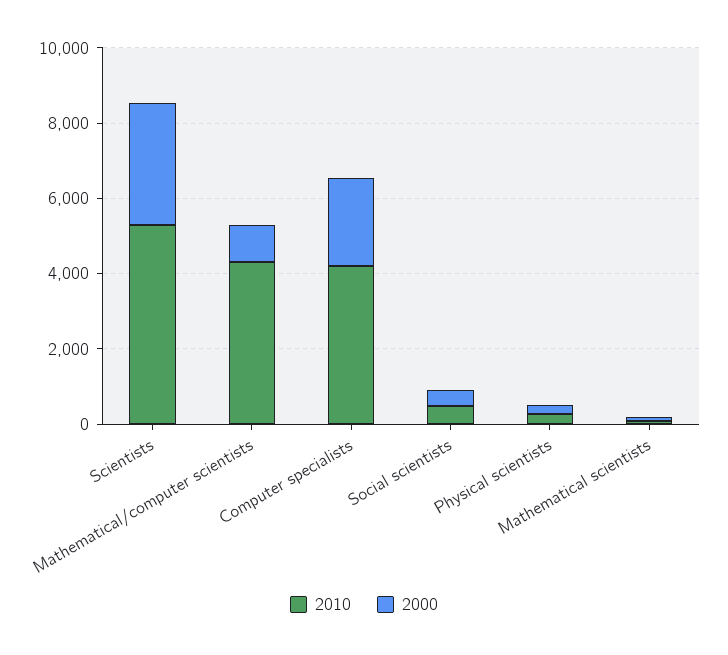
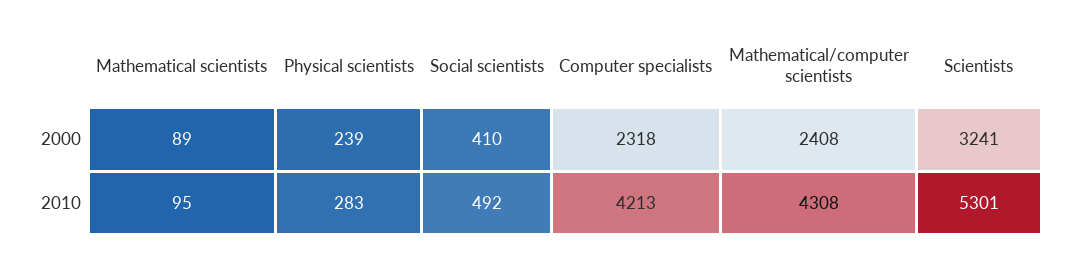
2000, Mathematical/computer scientists: 1000 -> 2408

